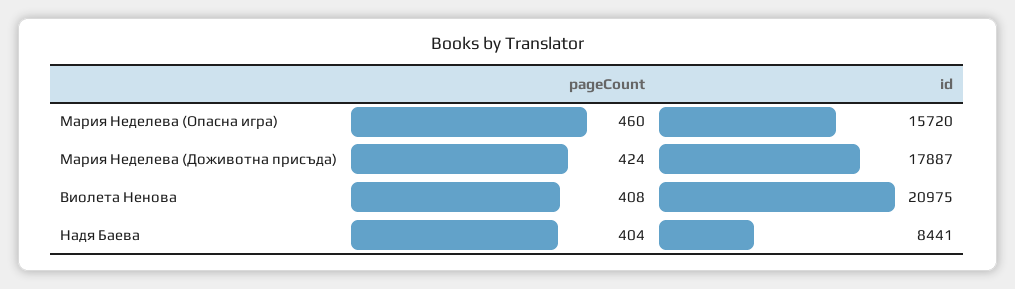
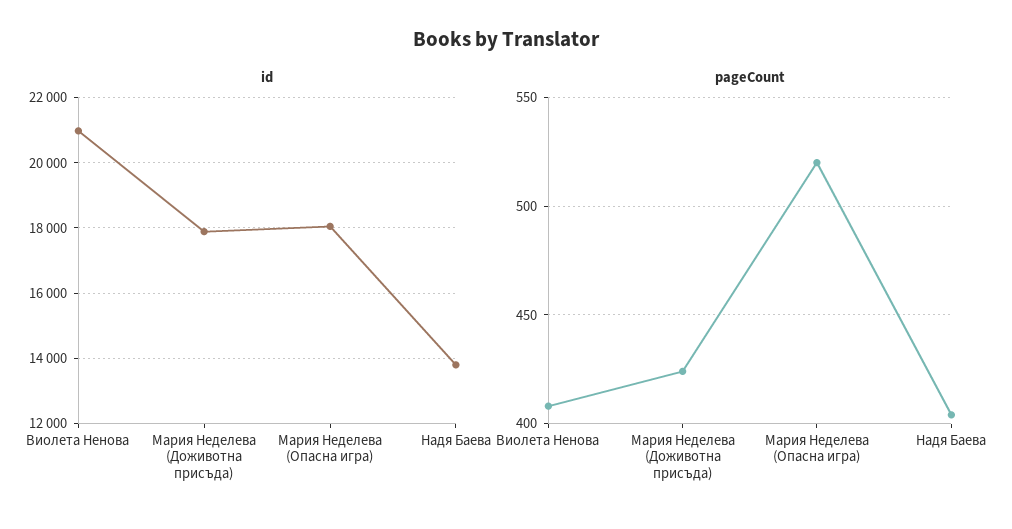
pageCount, Мария Неделева (Опасна игра): 460 -> 520
id, Мария Неделева (Опасна игра): 15720 -> 18000
id, Надя Баева: 8441 -> 13800

